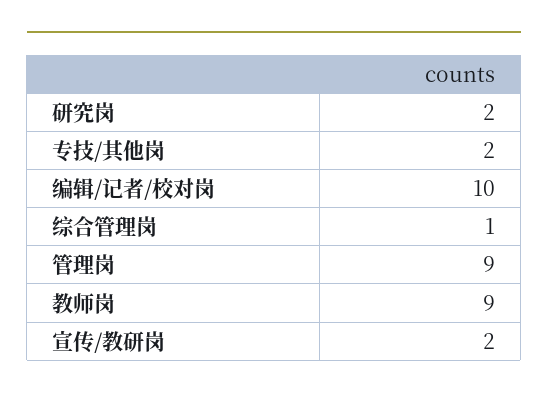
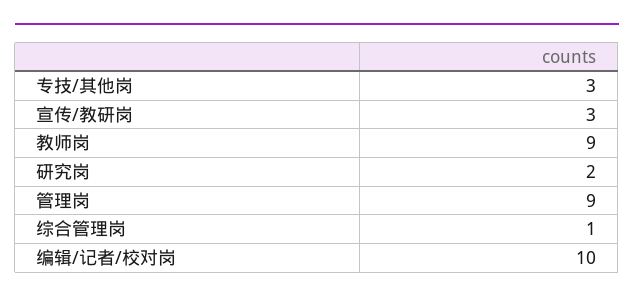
专技/其他岗: 2 -> 3
宣传/教研岗: 2 -> 3

